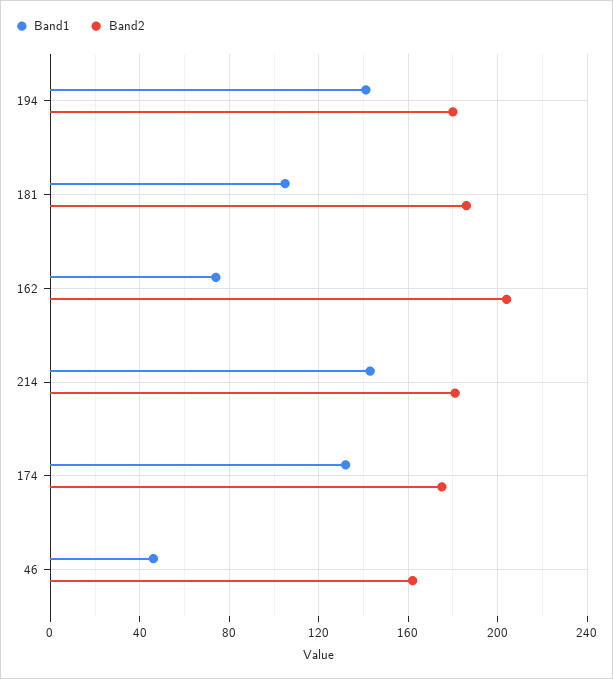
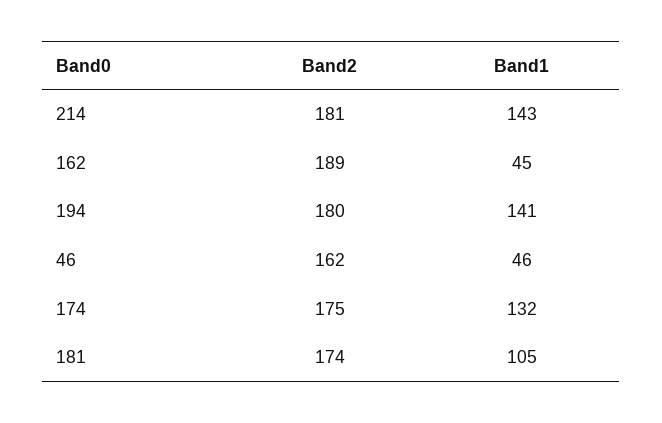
Band2, 181: 185 -> 174
Band1, 162: 75 -> 45
Band2, 162: 205 -> 189

